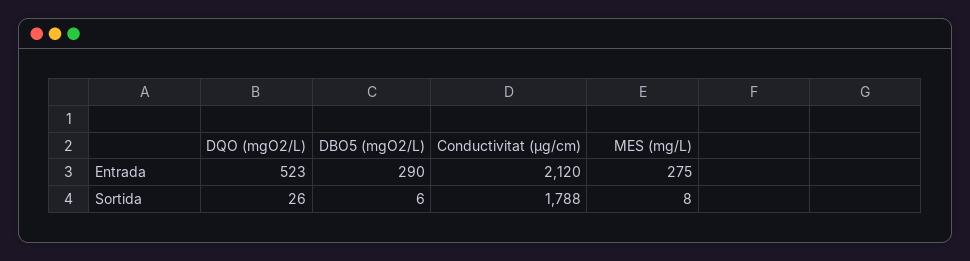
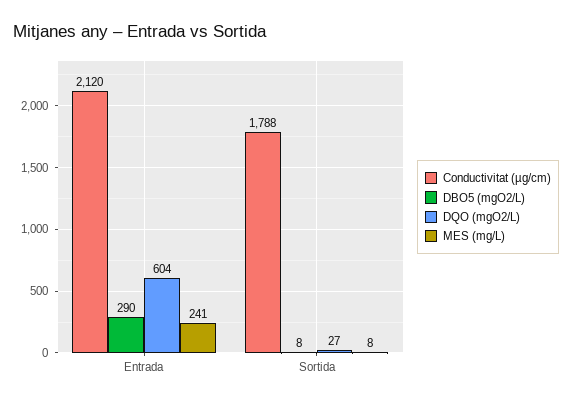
DQO (mgO2/L), Entrada: 523 -> 604
MES (mg/L), Entrada: 275 -> 241
DQO (mgO2/L), Sortida: 26 -> 27
DBO5 (mgO2/L), Sortida: 6 -> 8

